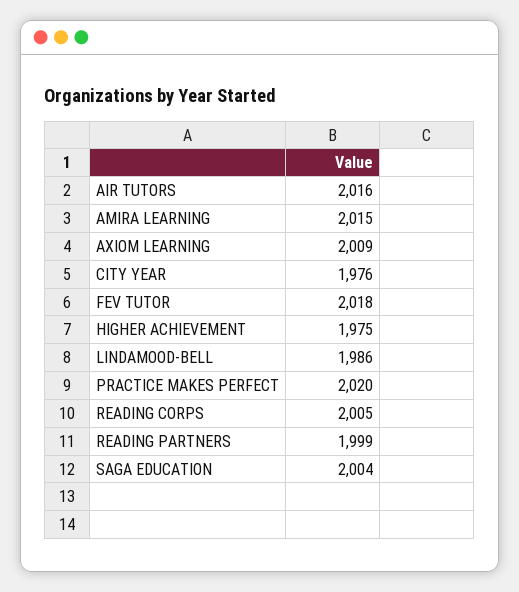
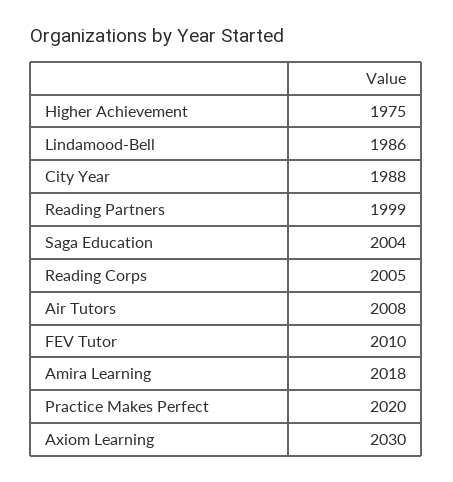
AIR TUTORS: 2016 -> 2008
AMIRA LEARNING: 2015 -> 2018
AXIOM LEARNING: 2009 -> 2030
CITY YEAR: 1976 -> 1988
FEV TUTOR: 2018 -> 2010

